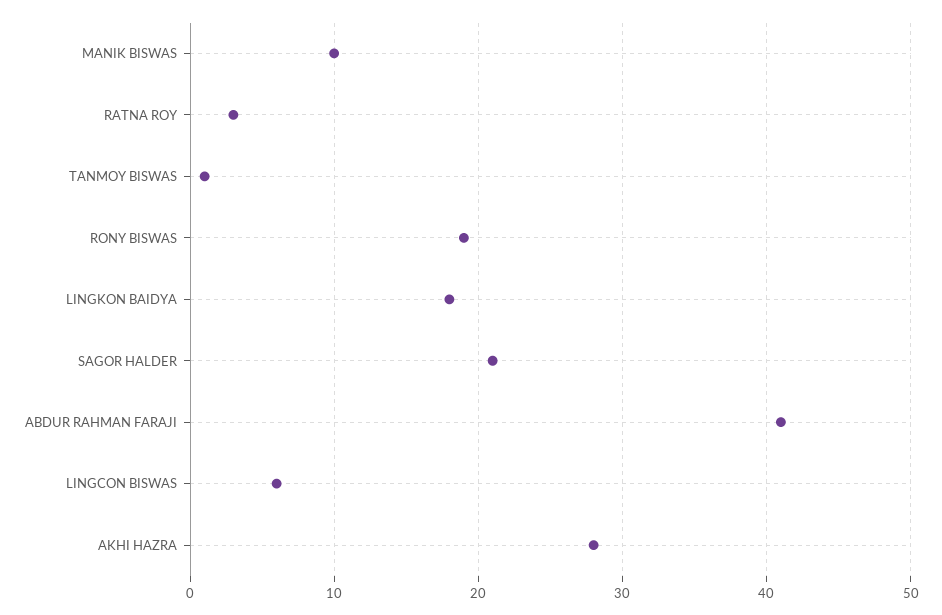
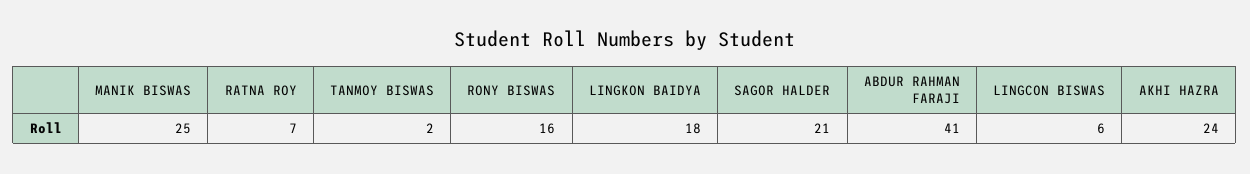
MANIK BISWAS: 10 -> 25
RATNA ROY: 3 -> 7
TANMOY BISWAS: 1 -> 2
RONY BISWAS: 19 -> 16
AKHI HAZRA: 28 -> 24

